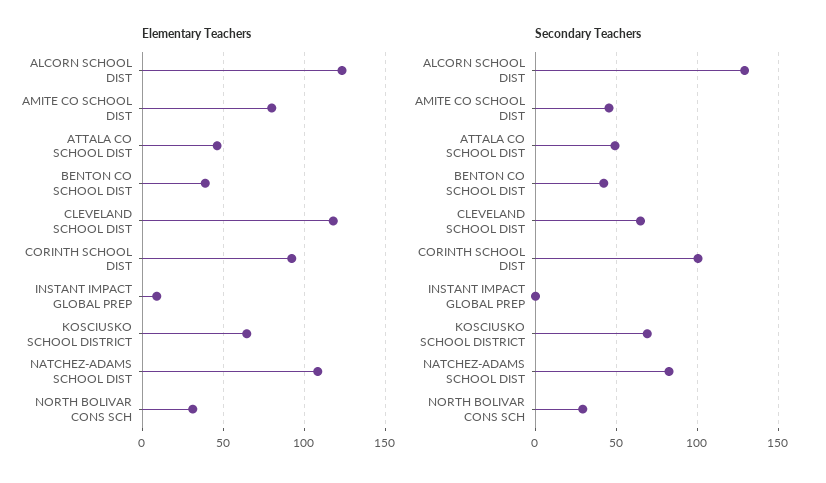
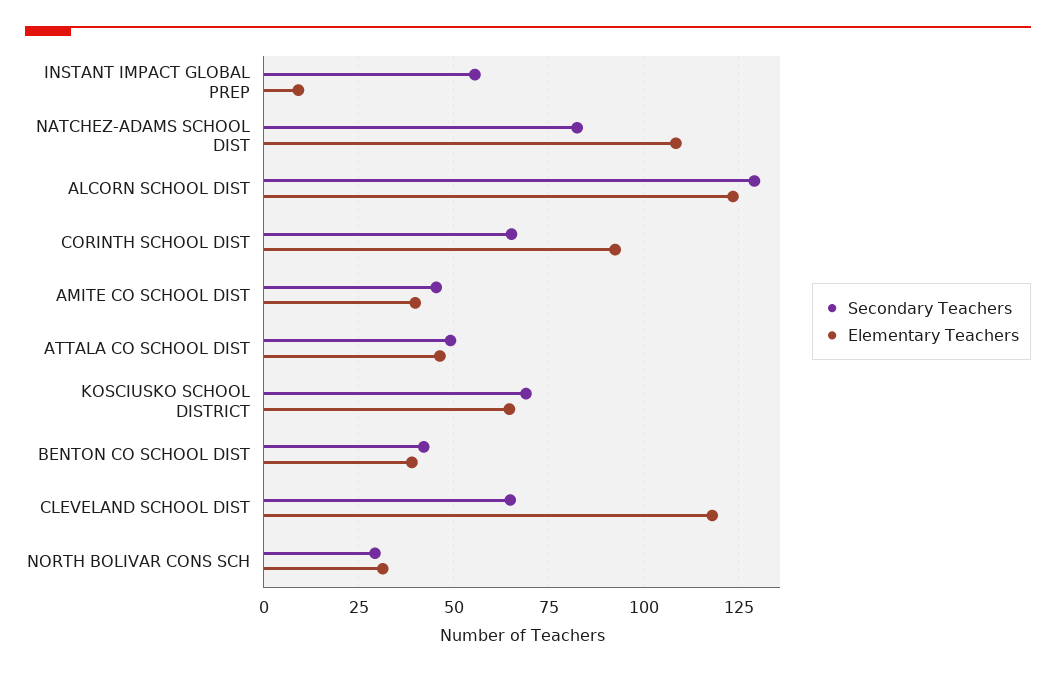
Elementary Teachers, AMITE CO SCHOOL DIST: 80 -> 40
Secondary Teachers, CORINTH SCHOOL DIST: 100 -> 65
Secondary Teachers, INSTANT IMPACT GLOBAL PREP: 0 -> 55

